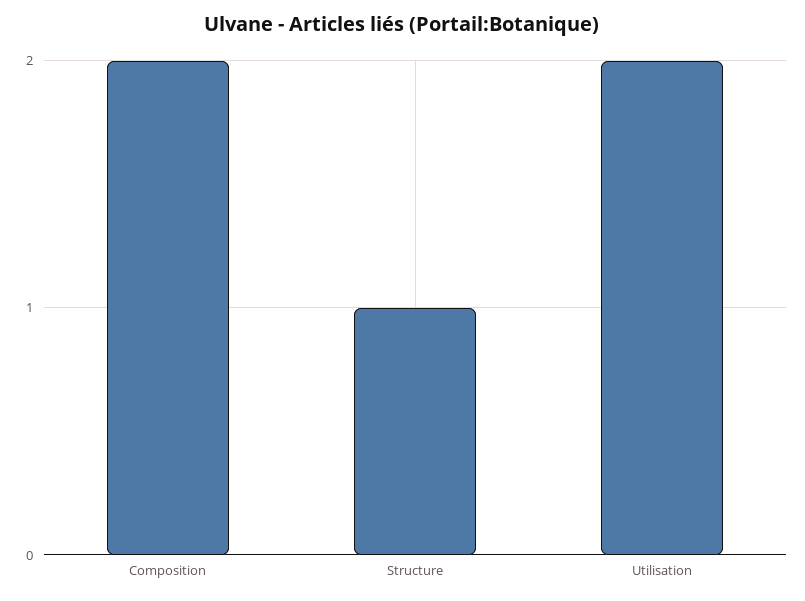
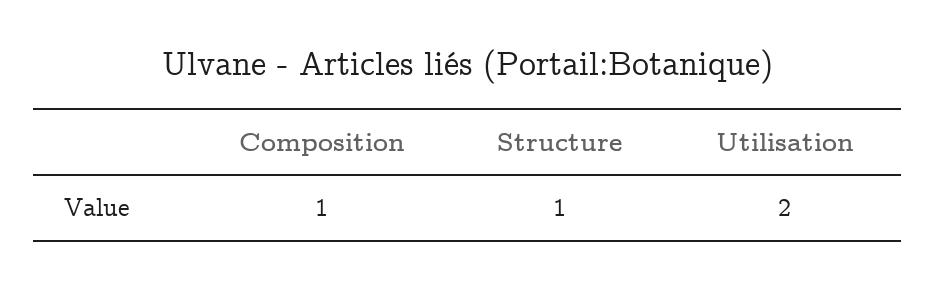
Composition: 2 -> 1

